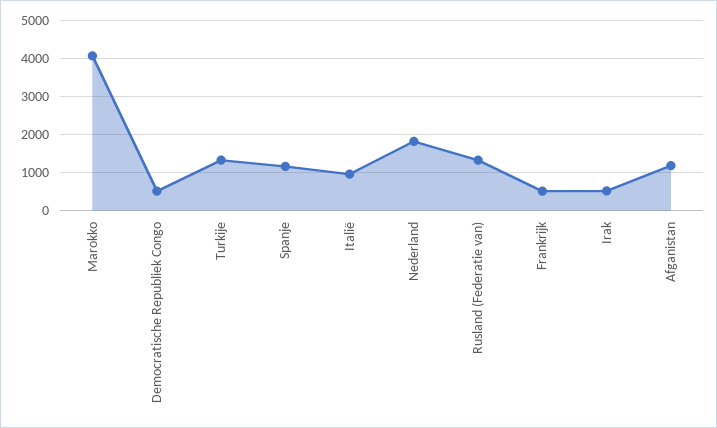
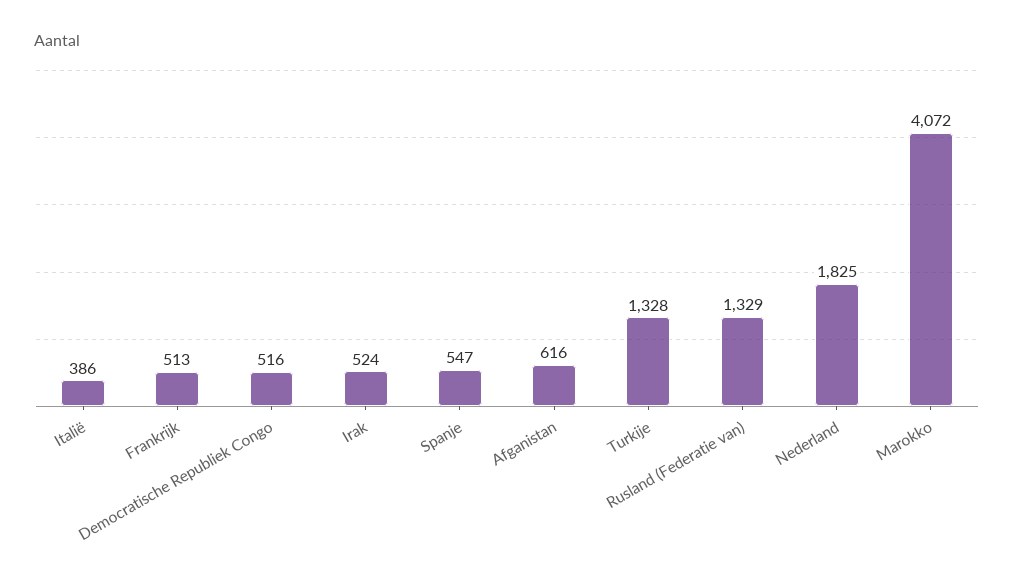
Spanje: 1200 -> 547
Italië: 1000 -> 386
Afganistan: 1200 -> 616

